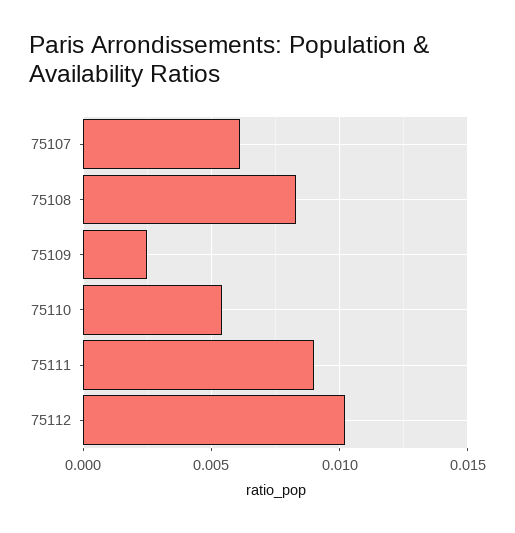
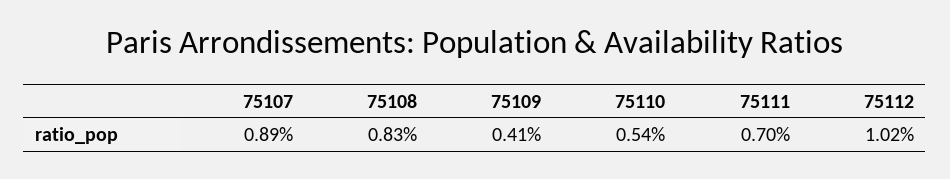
75107: 0.006 -> 0.0089
75109: 0.0025 -> 0.0041
75111: 0.009 -> 0.007

